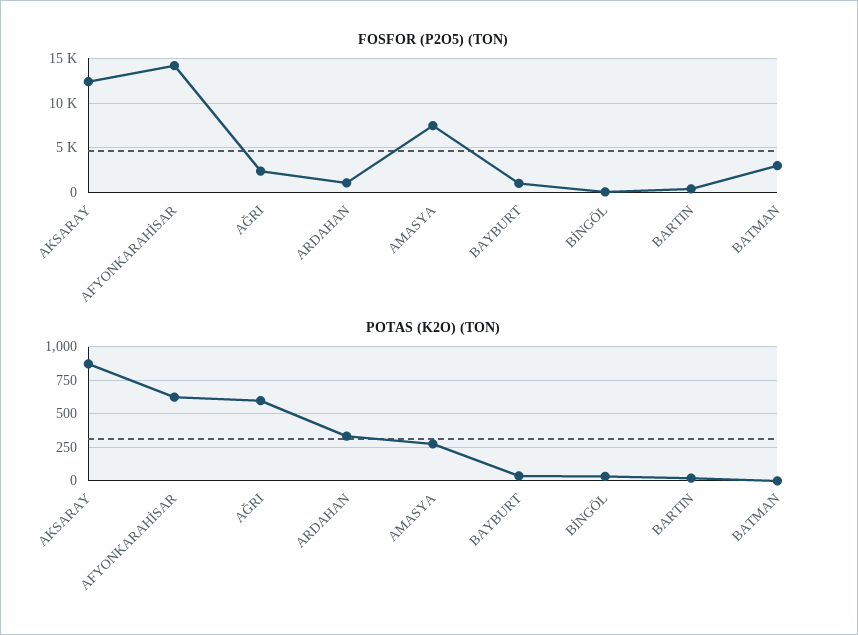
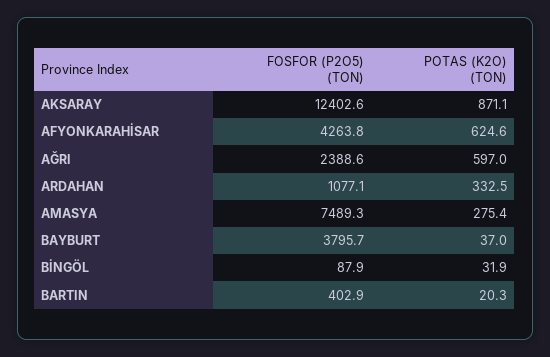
FOSFOR (P2O5) (TON), AFYONKARAHİSAR: 14000 -> 4263.8
FOSFOR (P2O5) (TON), BAYBURT: 1000 -> 3795.7
FOSFOR (P2O5) (TON), BATMAN: 3000 -> none
POTAS (K2O) (TON), BATMAN: 0 -> none

